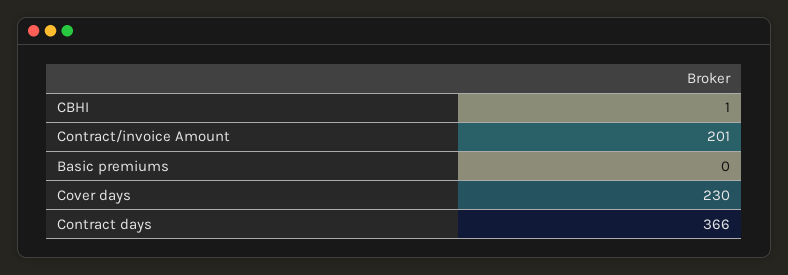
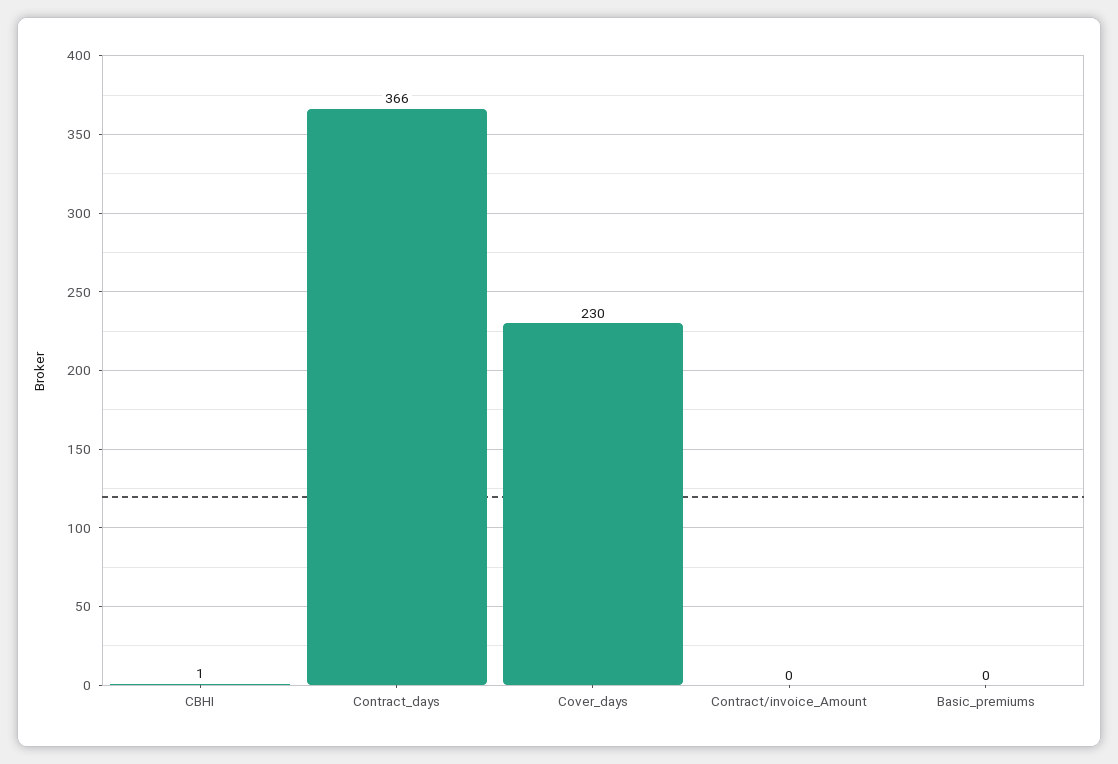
Contract/invoice Amount: 201 -> 0

